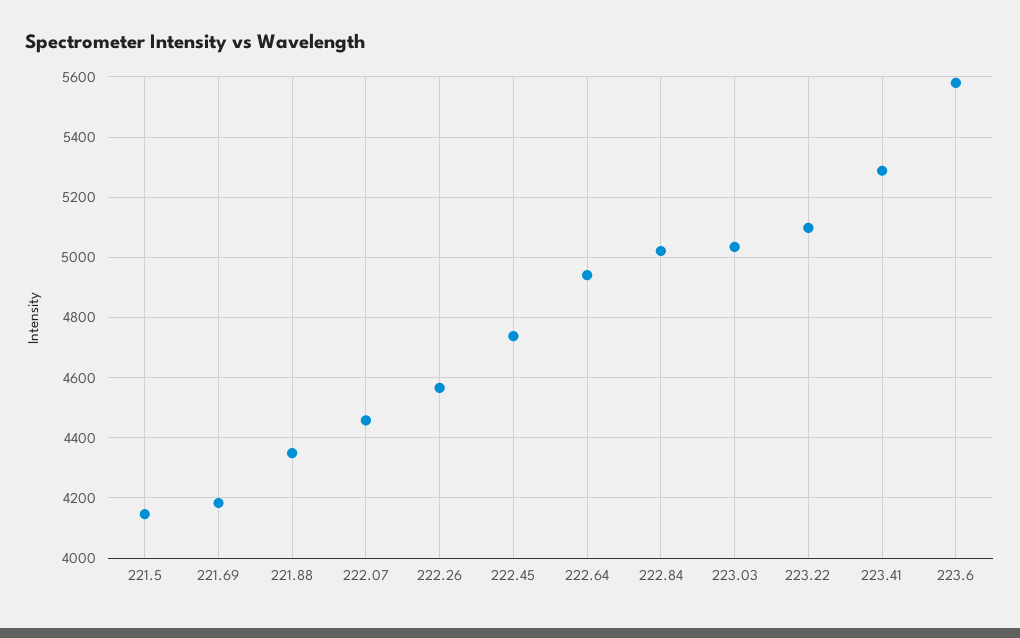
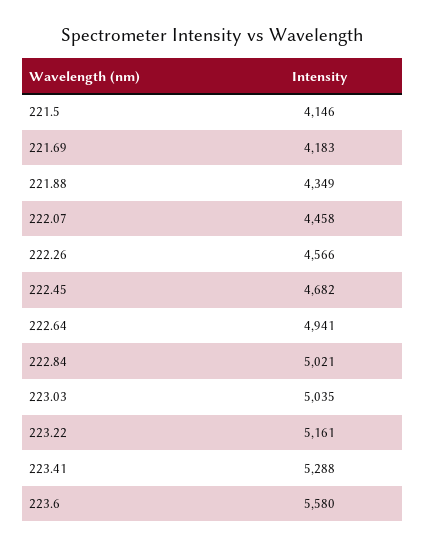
222.45: 4740 -> 4682
223.22: 5100 -> 5161

